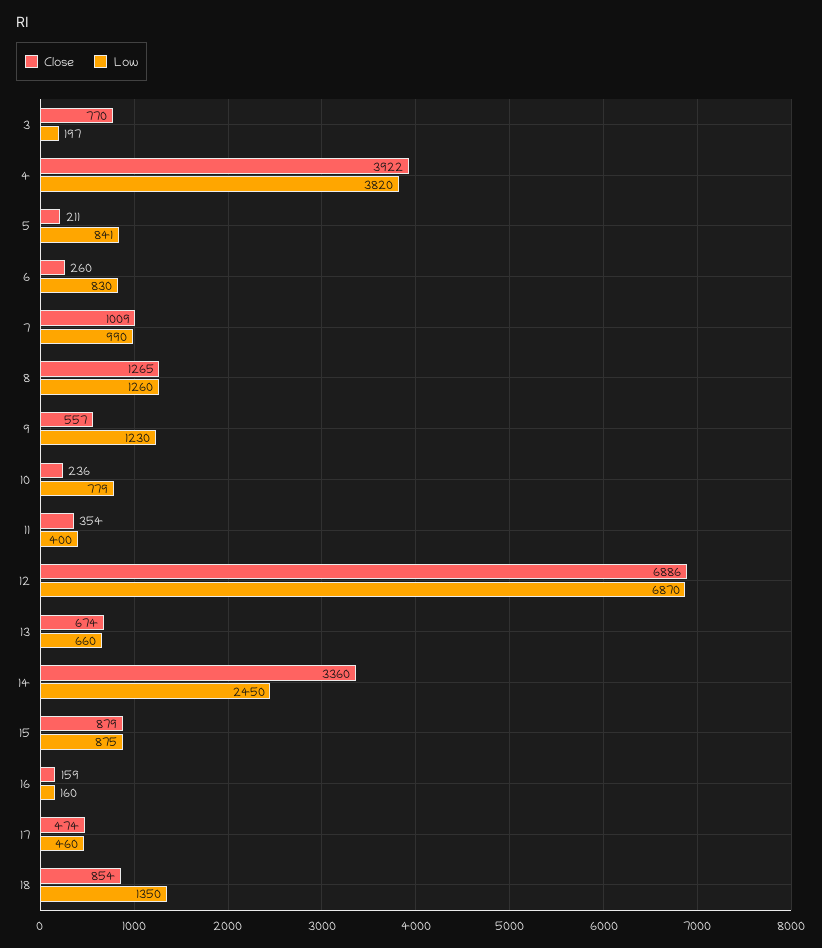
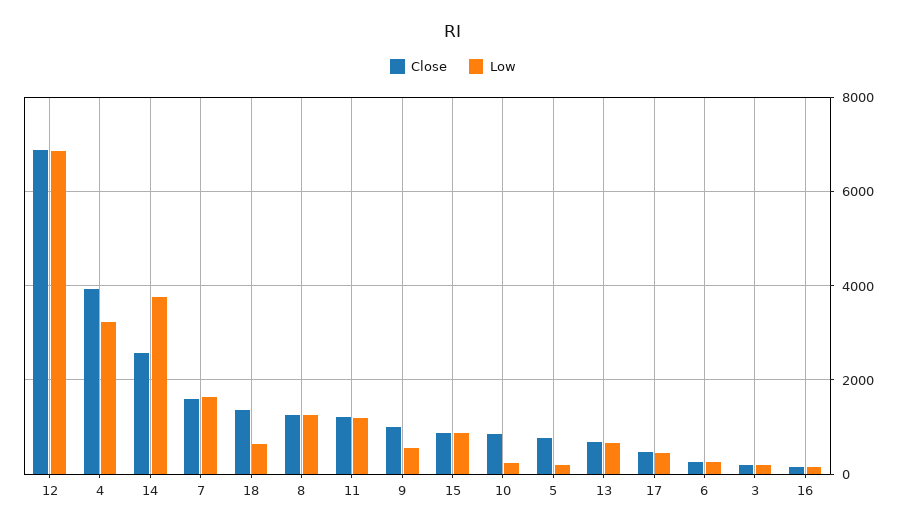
Close, 3: 770 -> 200
Low, 4: 3820 -> 3200
Close, 5: 211 -> 800
Low, 5: 841 -> 200
Low, 6: 830 -> 200
Close, 7: 1009 -> 1600
Low, 7: 990 -> 1600
Close, 9: 557 -> 1000
Low, 9: 1230 -> 600
Close, 10: 236 -> 800
Low, 10: 779 -> 200
Close, 11: 354 -> 1200
Low, 11: 400 -> 1200
Close, 14: 3360 -> 2600
Low, 14: 2450 -> 3800
Close, 18: 854 -> 1400
Low, 18: 1350 -> 600

